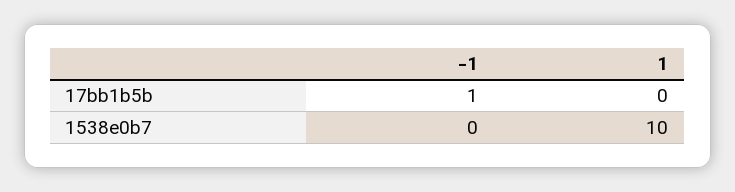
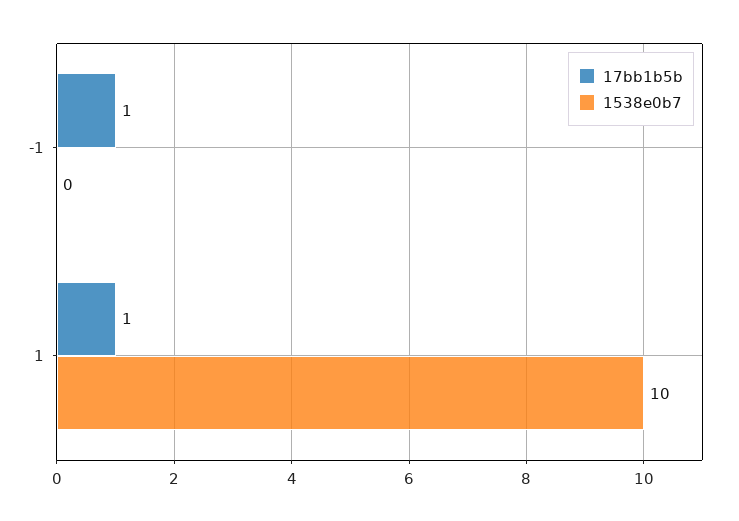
17bb1b5b, 1: 0 -> 1

